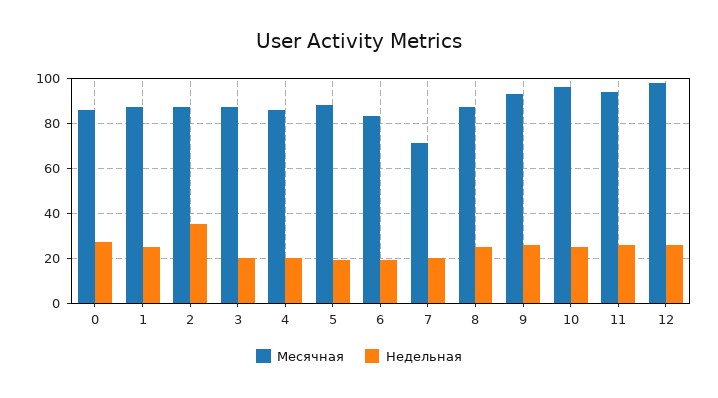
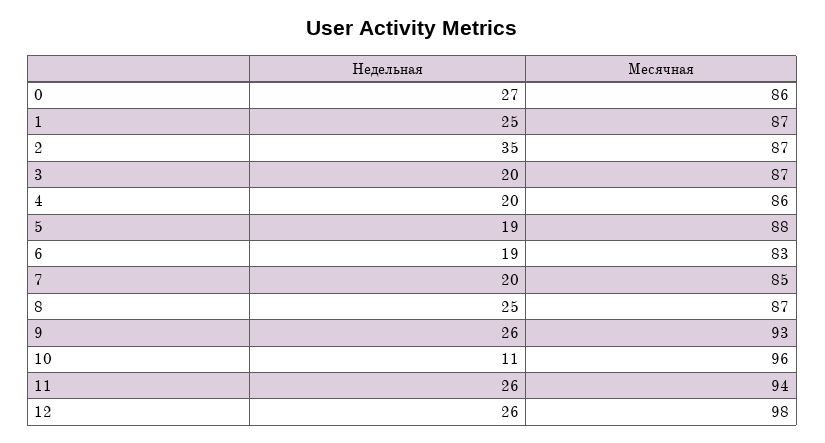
Месячная, 7: 70 -> 85
Недельная, 10: 25 -> 11

